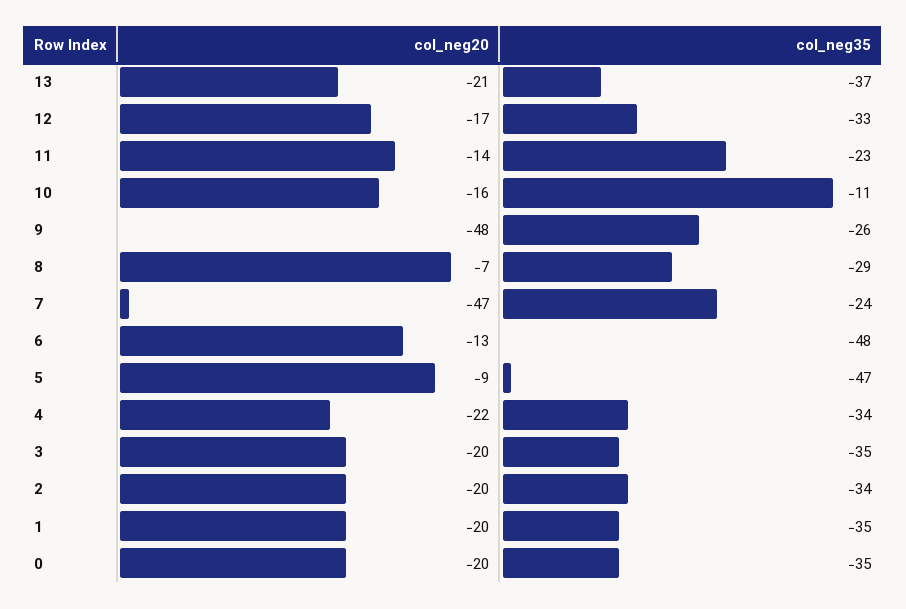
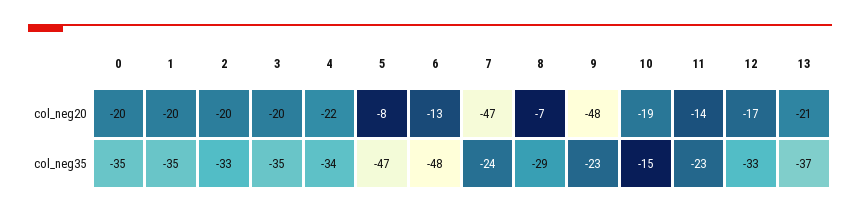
col_neg20, 10: -16 -> -19
col_neg35, 10: -11 -> -15
col_neg35, 9: -26 -> -23
col_neg20, 5: -9 -> -8
col_neg35, 2: -34 -> -33

